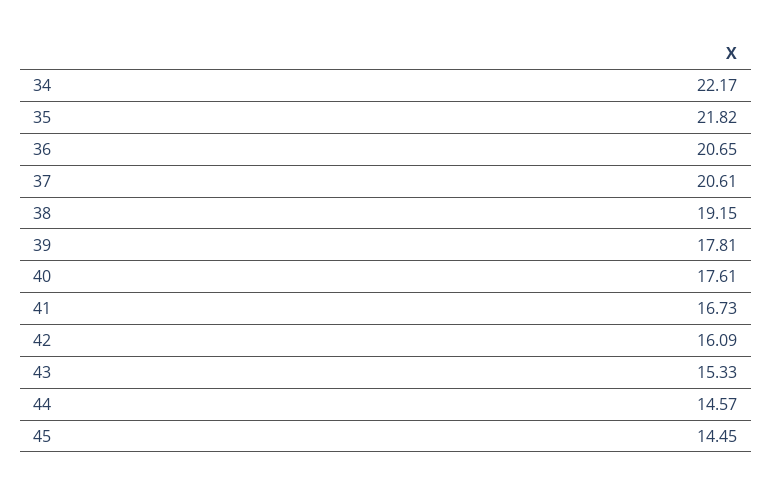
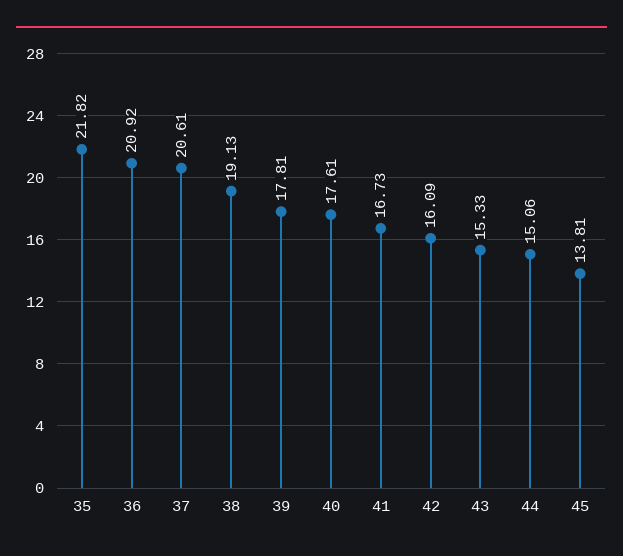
34: 22.17 -> none
36: 20.65 -> 20.92
38: 19.15 -> 19.13
44: 14.57 -> 15.06
45: 14.45 -> 13.81

